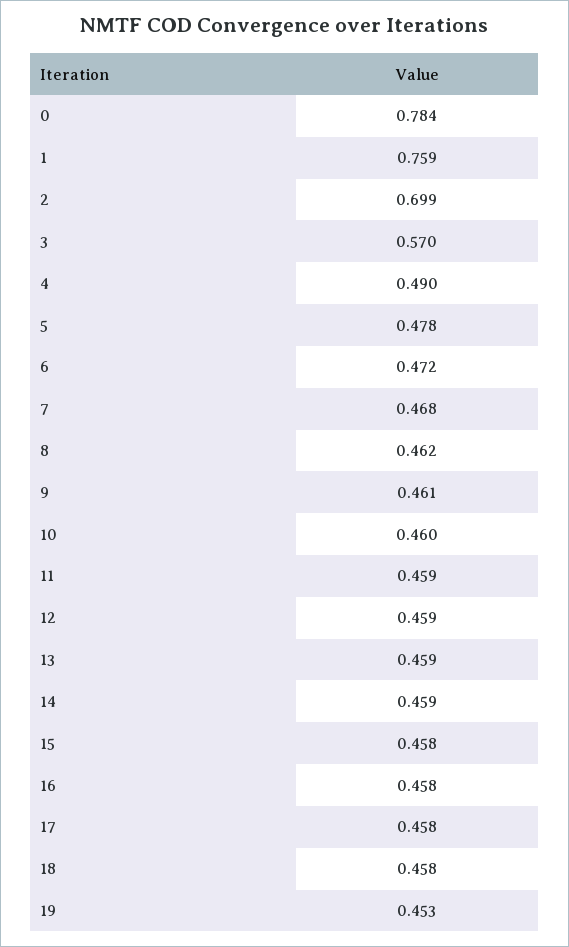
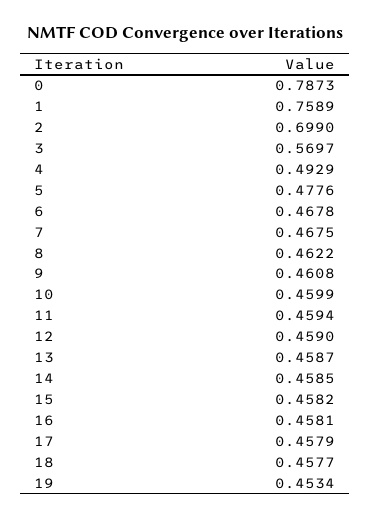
0: 0.784 -> 0.7873
4: 0.49 -> 0.4929
6: 0.472 -> 0.4678

